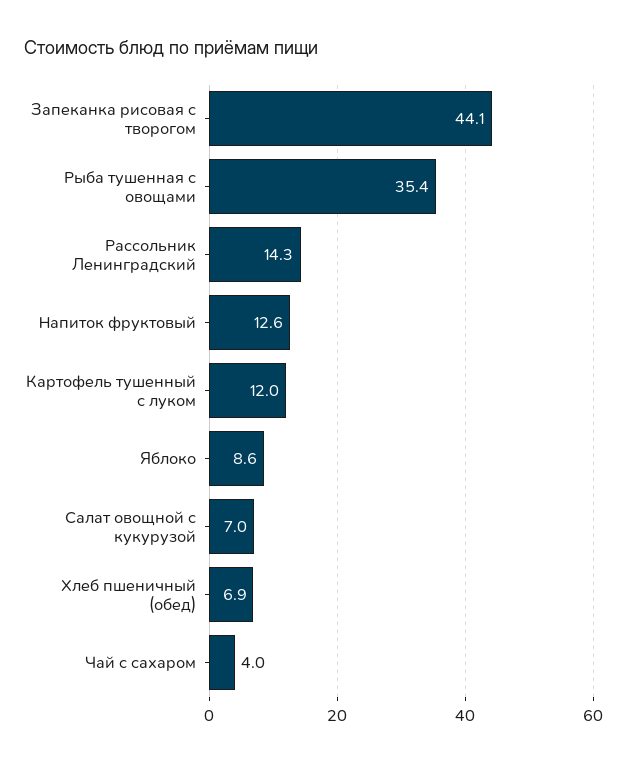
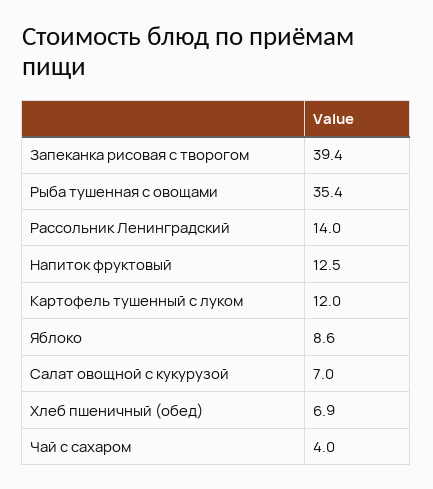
Запеканка рисовая с творогом: 44.1 -> 39.4
Рассольник Ленинградский: 14.3 -> 14
Напиток фруктовый: 12.6 -> 12.5

